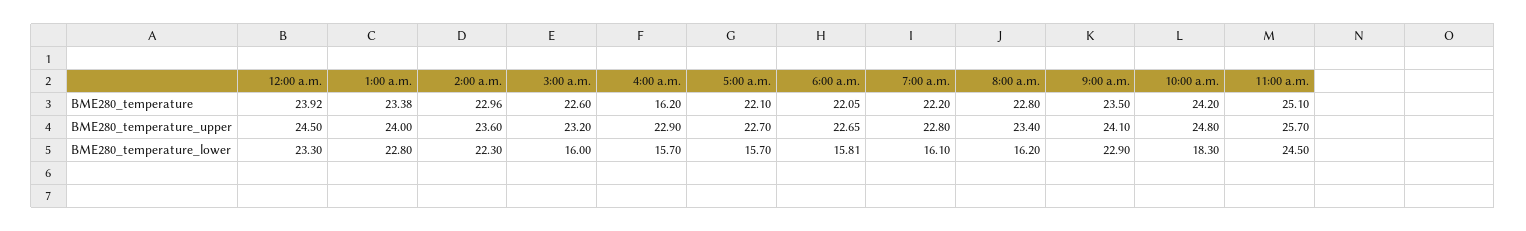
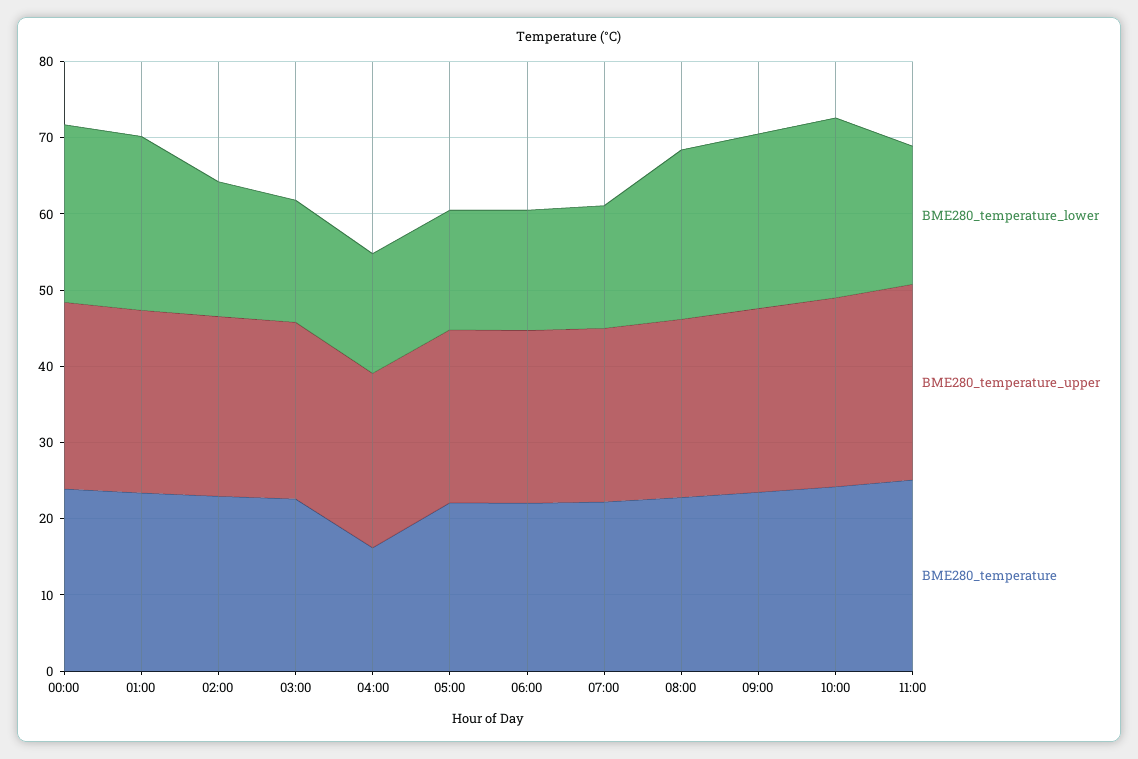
BME280_temperature_lower, 2:00 a.m.: 22.3 -> 18
BME280_temperature_lower, 8:00 a.m.: 16.2 -> 22
BME280_temperature_lower, 10:00 a.m.: 18.3 -> 24
BME280_temperature_lower, 11:00 a.m.: 24.5 -> 18

